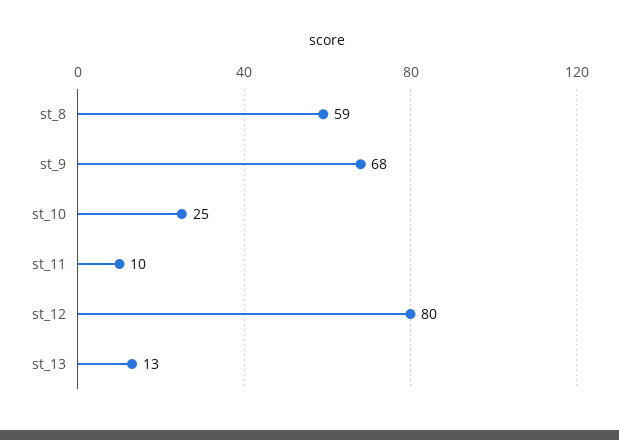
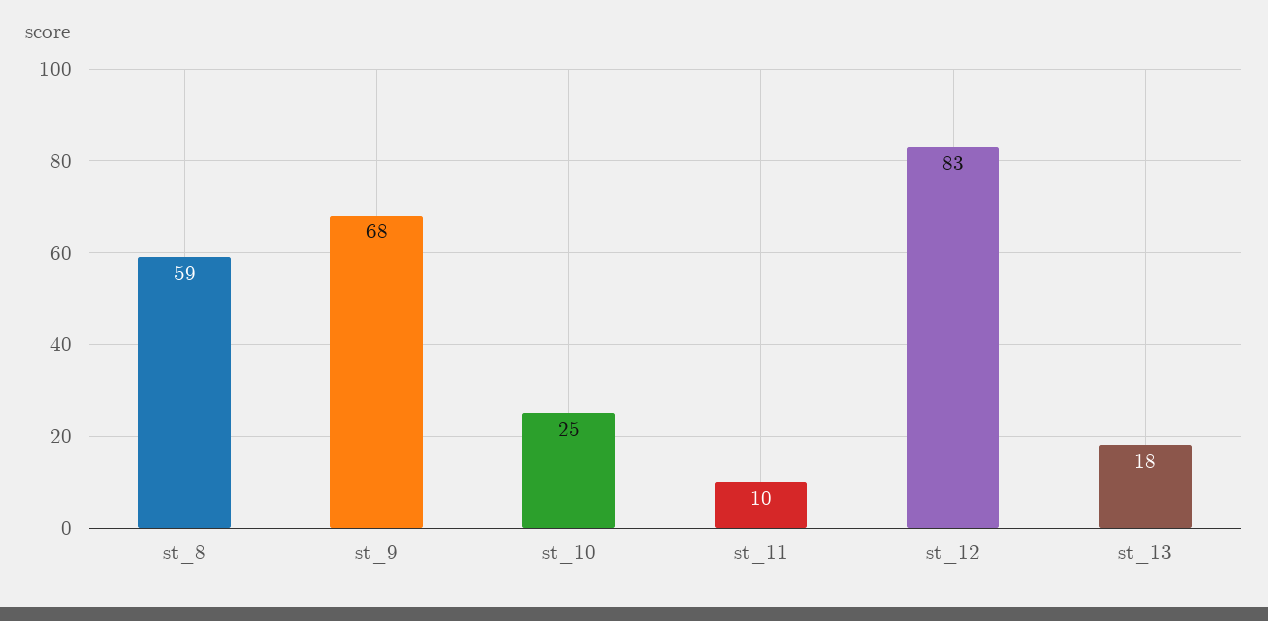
st_12: 80 -> 83
st_13: 13 -> 18

